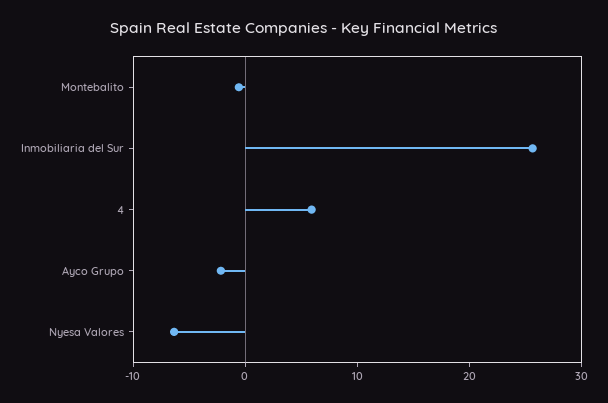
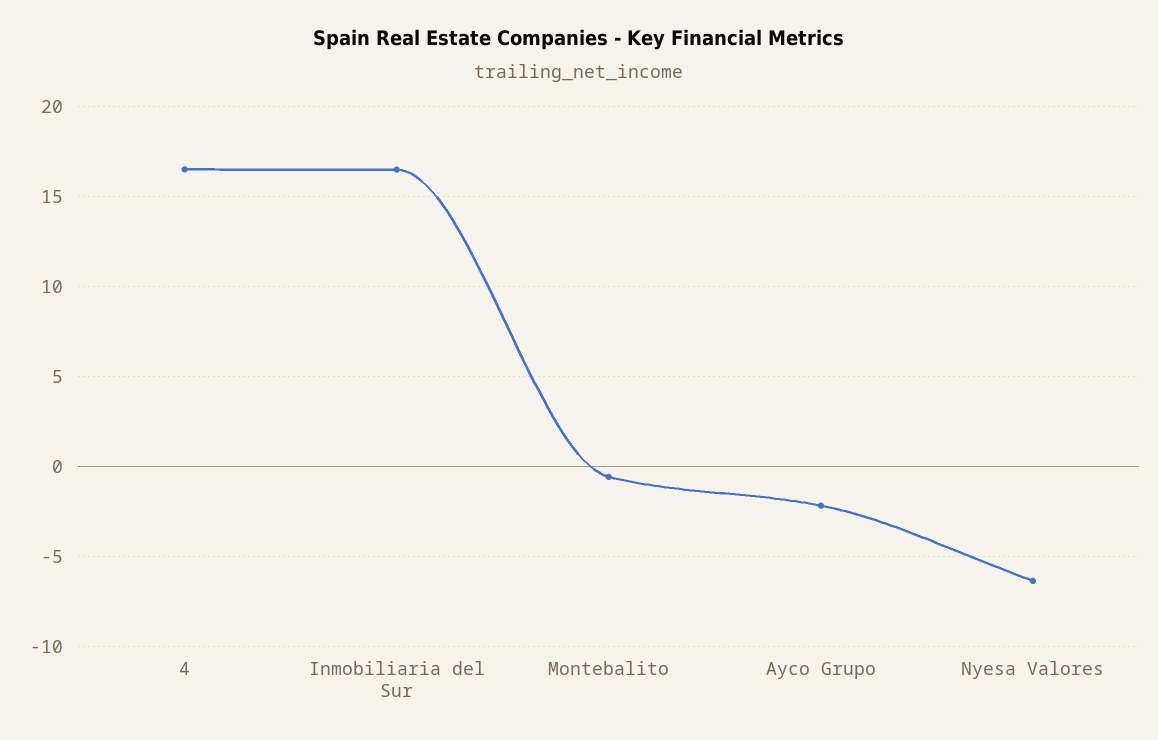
Inmobiliaria del Sur: 26 -> 16.5
4: 6 -> 16.5

